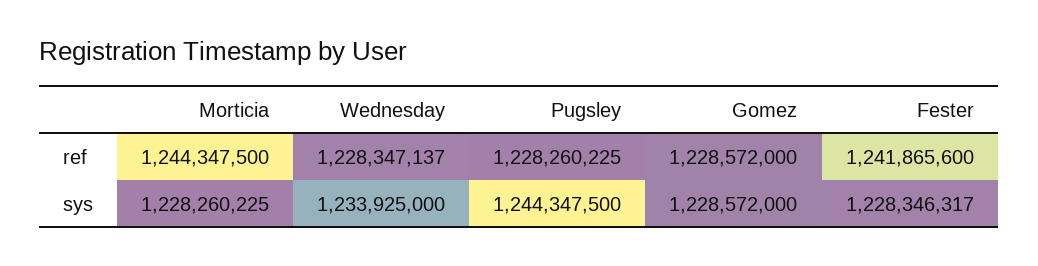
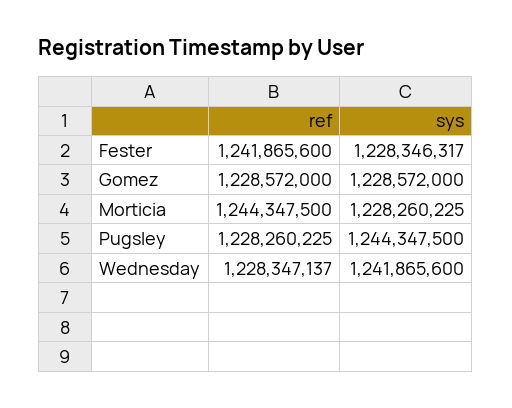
Wednesday, sys: 1233925000 -> 1241865600

